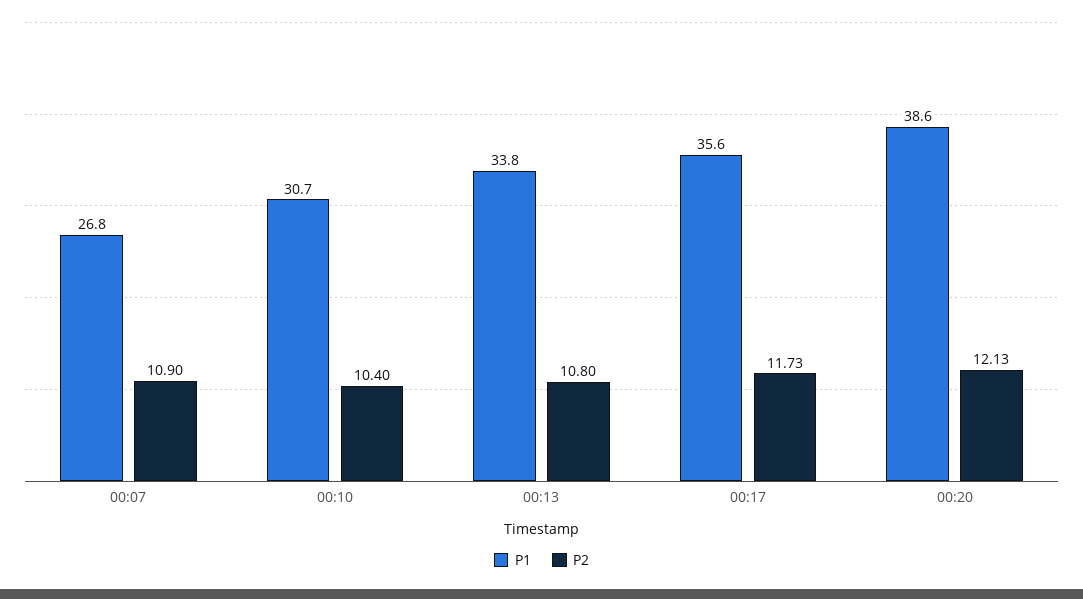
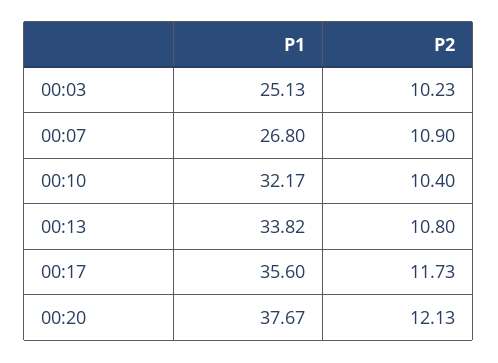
P1, 00:10: 30.7 -> 32.17
P1, 00:20: 38.6 -> 37.67
P1, 00:03: none -> 25.13
P2, 00:03: none -> 10.23

